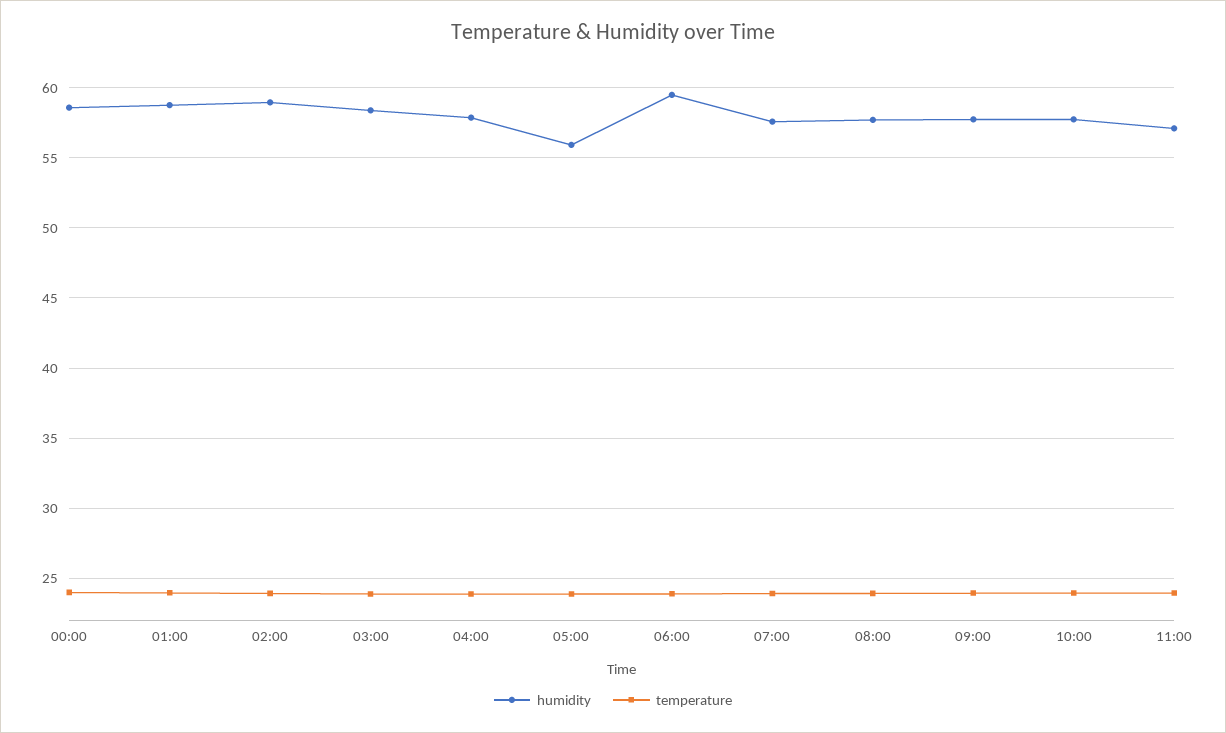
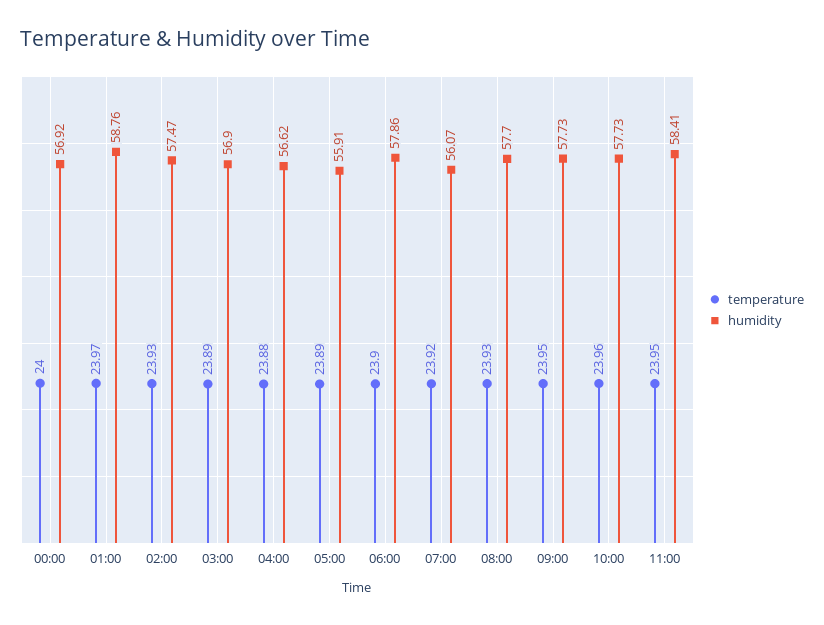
humidity, 00:00: 58.5 -> 56.92
humidity, 02:00: 59 -> 57.47
humidity, 03:00: 58.5 -> 56.9
humidity, 04:00: 58 -> 56.62
humidity, 06:00: 59.5 -> 57.86
humidity, 07:00: 57.5 -> 56.07
humidity, 11:00: 57 -> 58.41

